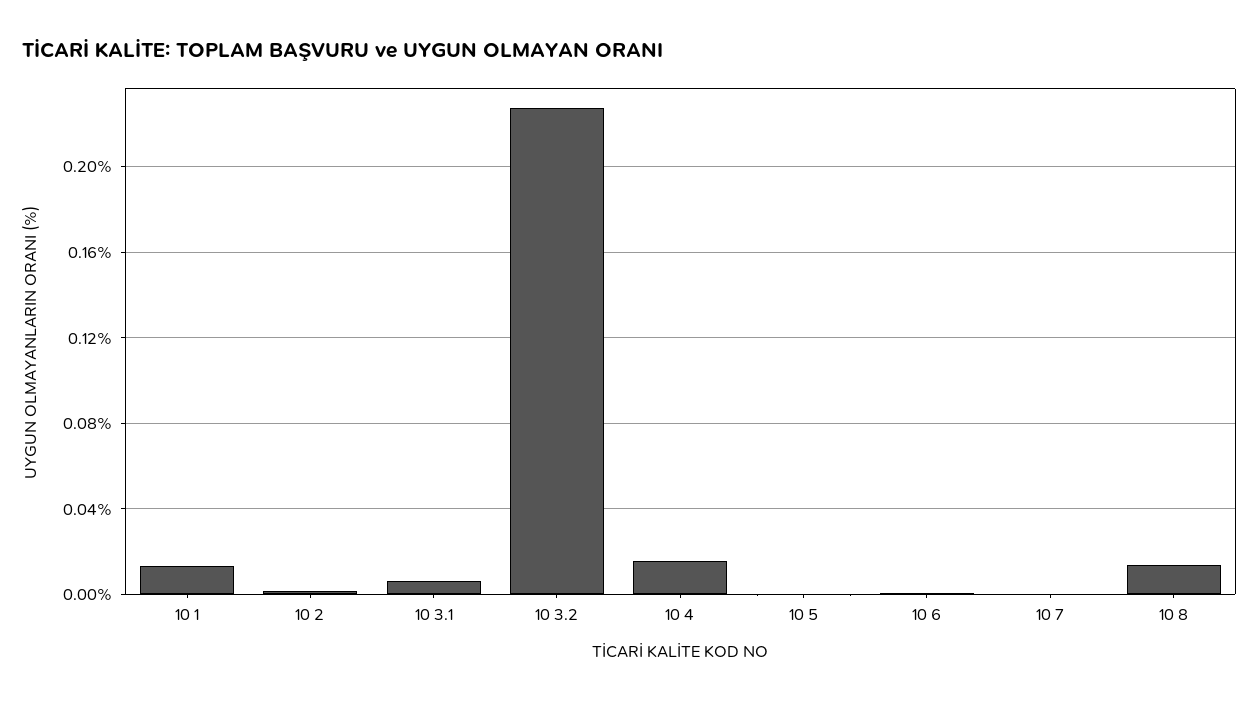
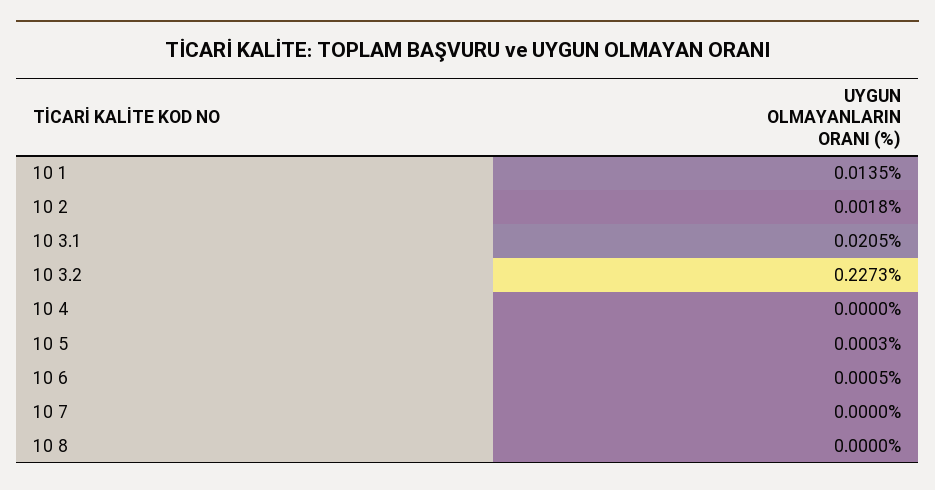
10 3.1: 0.005 -> 0.0205
10 4: 0.015 -> 0
10 8: 0.015 -> 0

